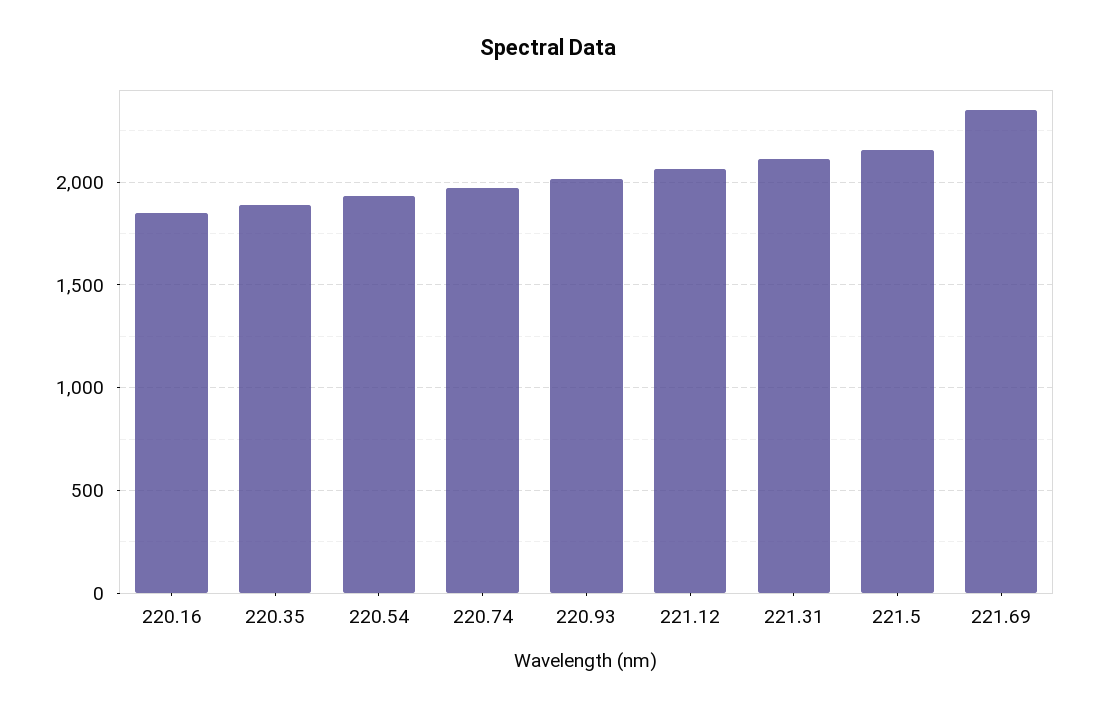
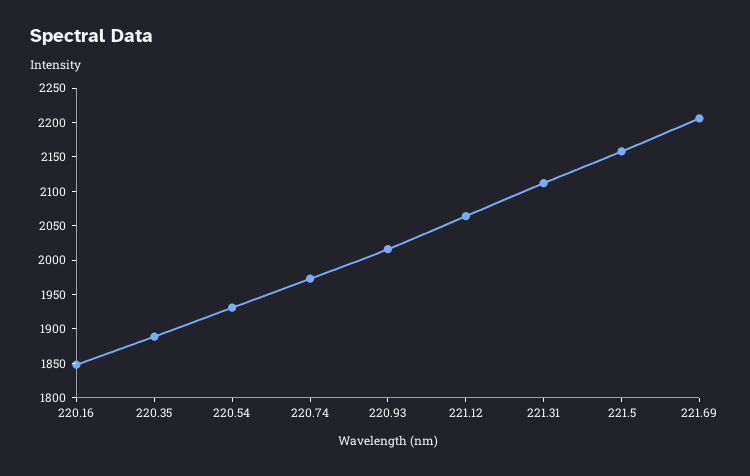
221.69: 2350 -> 2200

